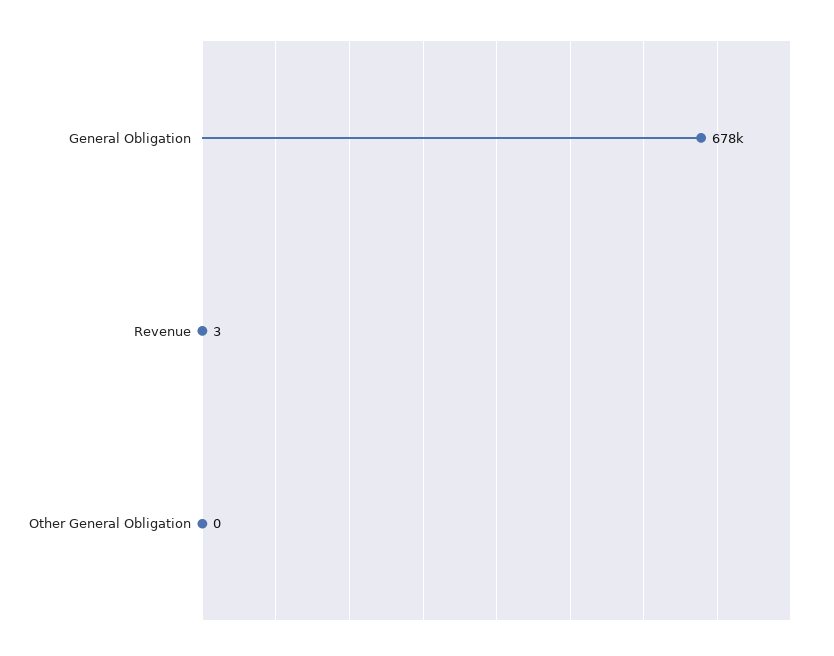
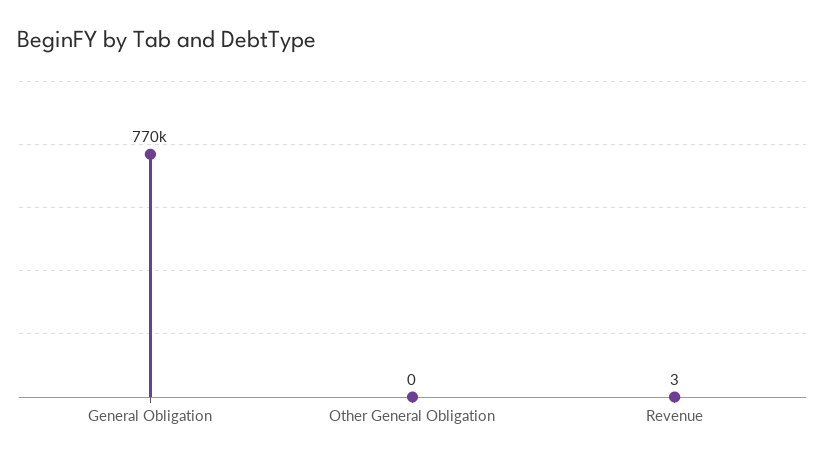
General Obligation: 678000 -> 770000

